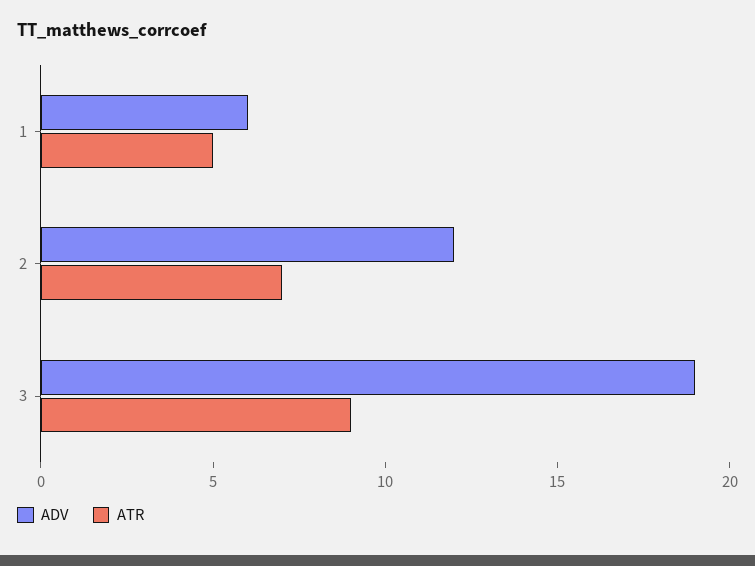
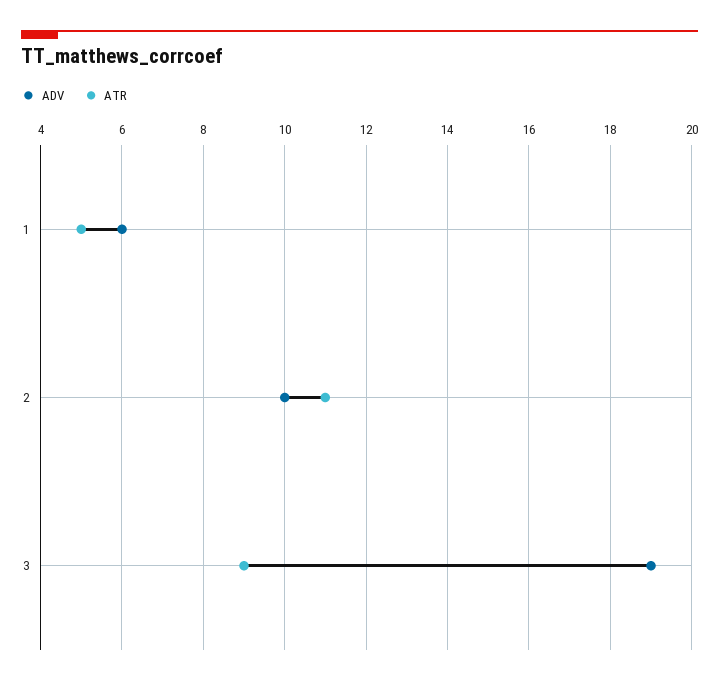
ADV, 2: 12 -> 10
ATR, 2: 7 -> 11

